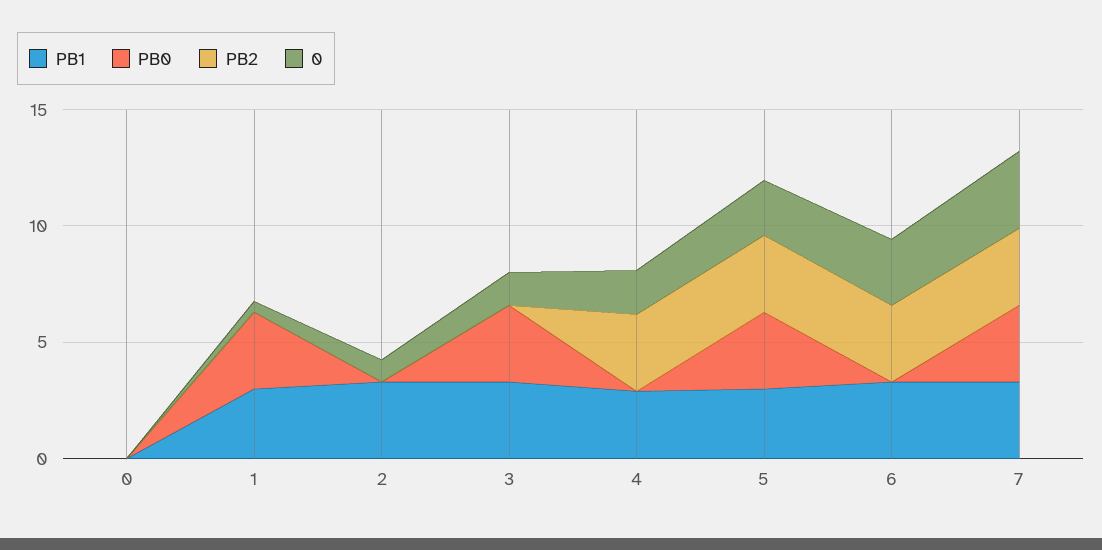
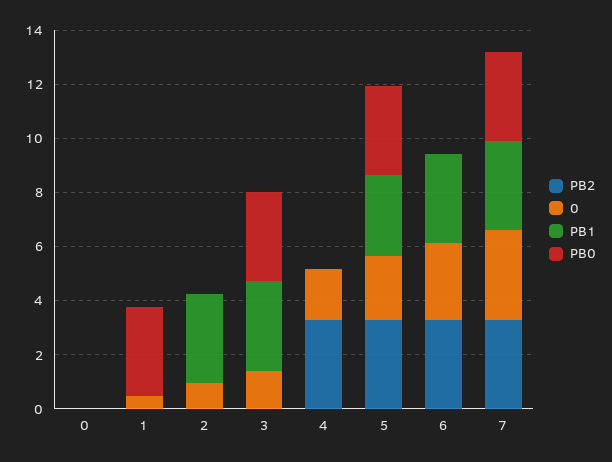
PB1, 1: 3 -> 0
PB1, 4: 3 -> 0

